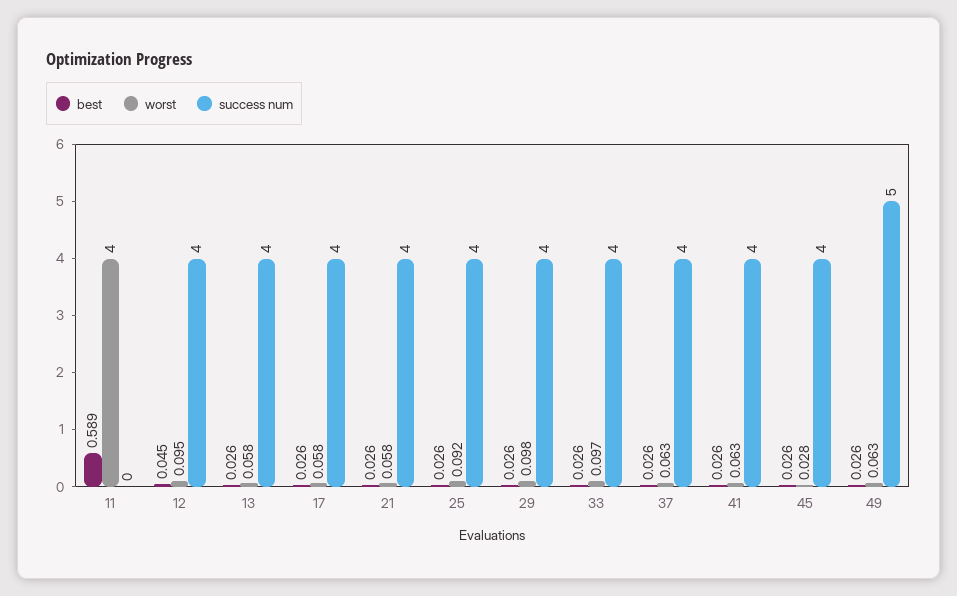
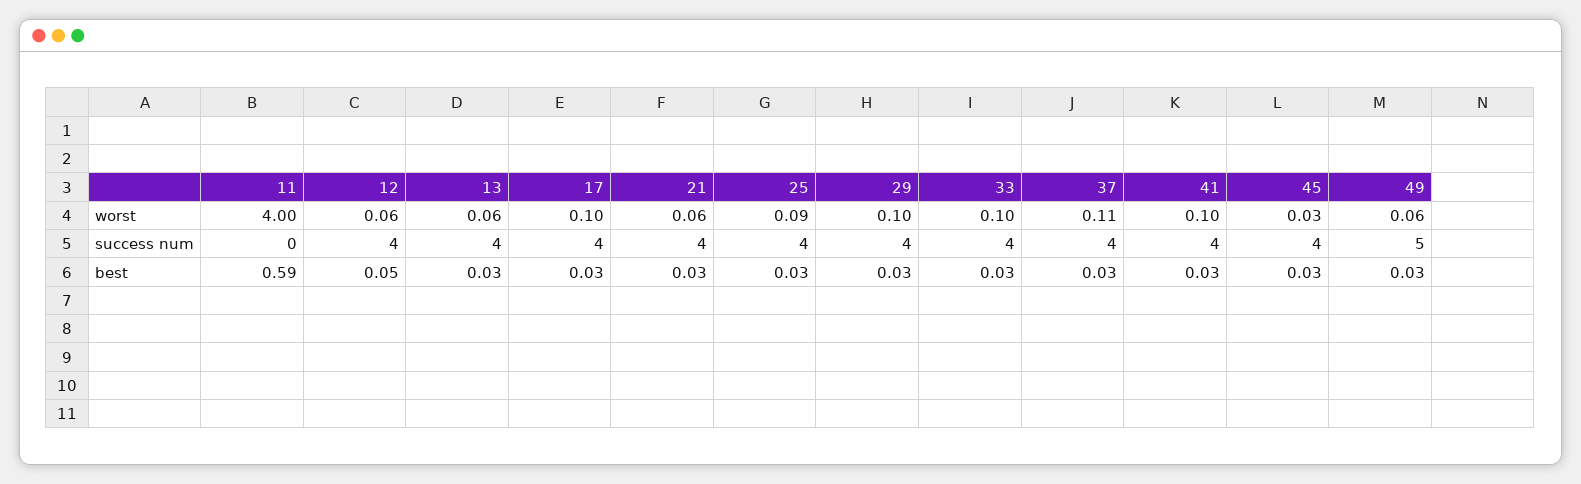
worst, 12: 0.095 -> 0.06
worst, 17: 0.058 -> 0.1
worst, 37: 0.063 -> 0.11
worst, 41: 0.063 -> 0.1

